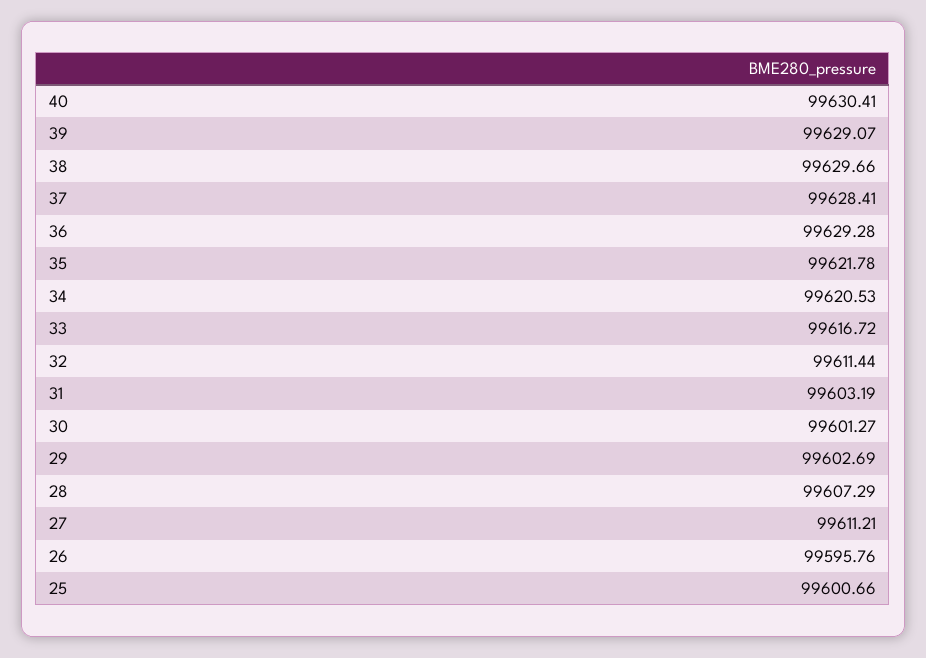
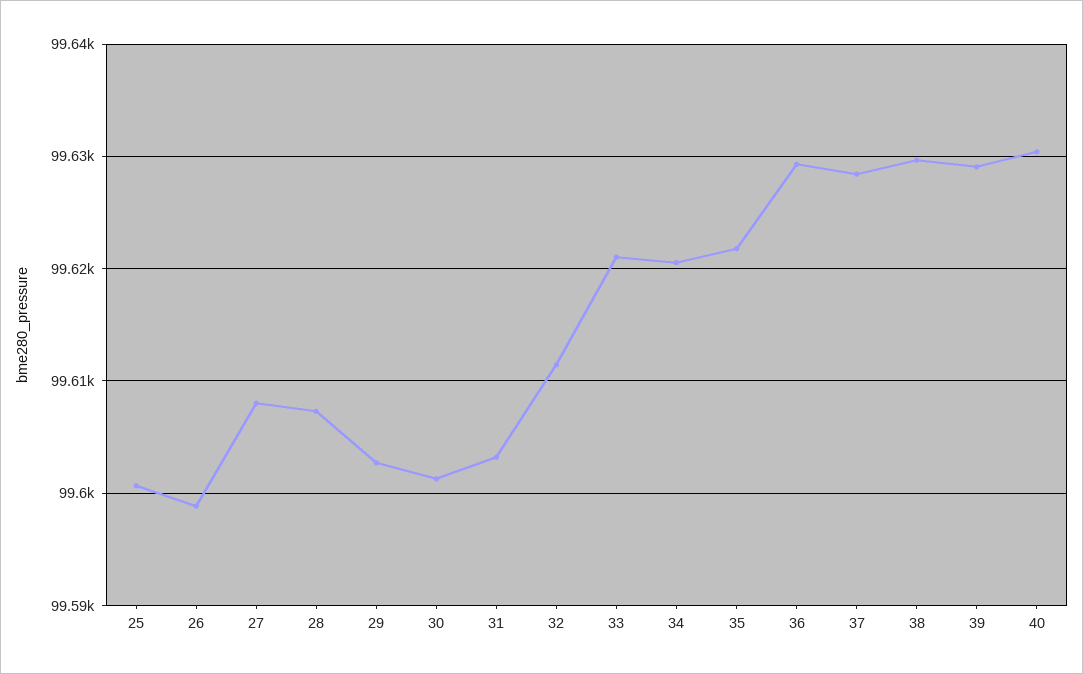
33: 99616.72 -> 99621
27: 99611.21 -> 99608
26: 99595.76 -> 99599

